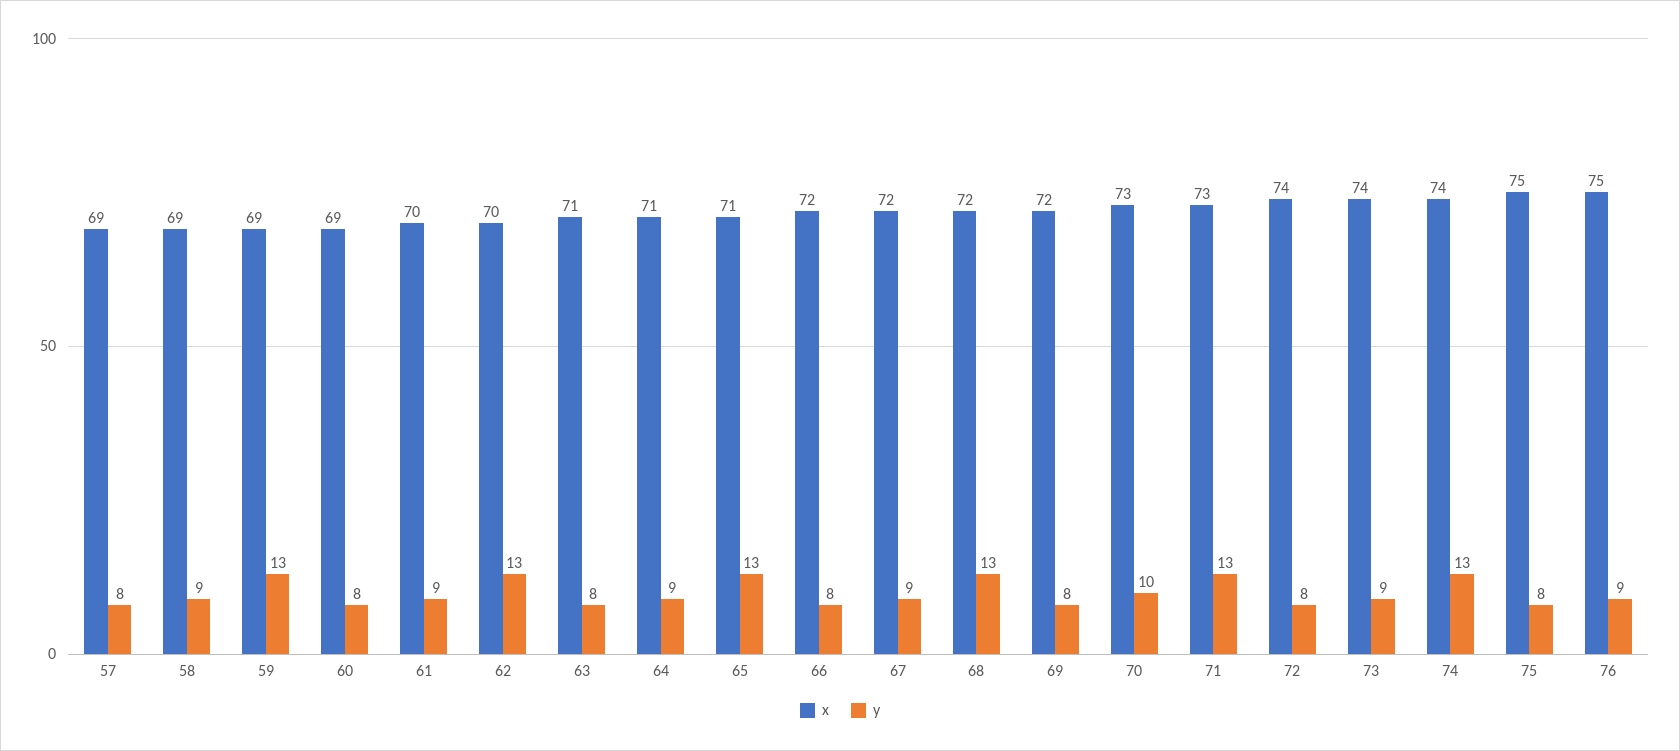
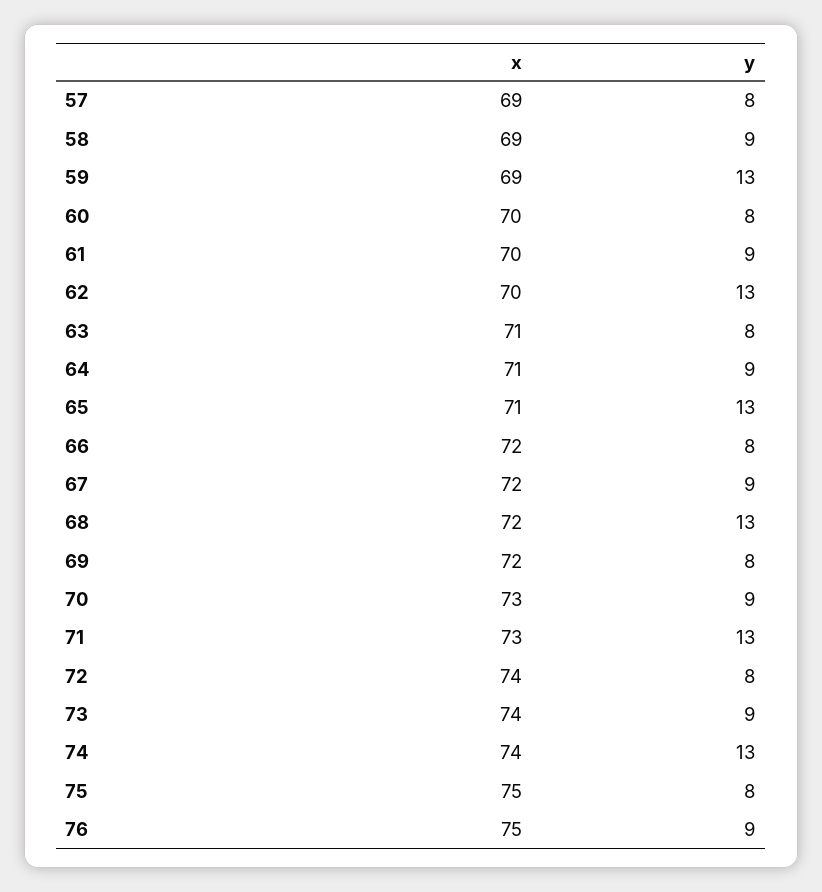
x, 60: 69 -> 70
y, 70: 10 -> 9

